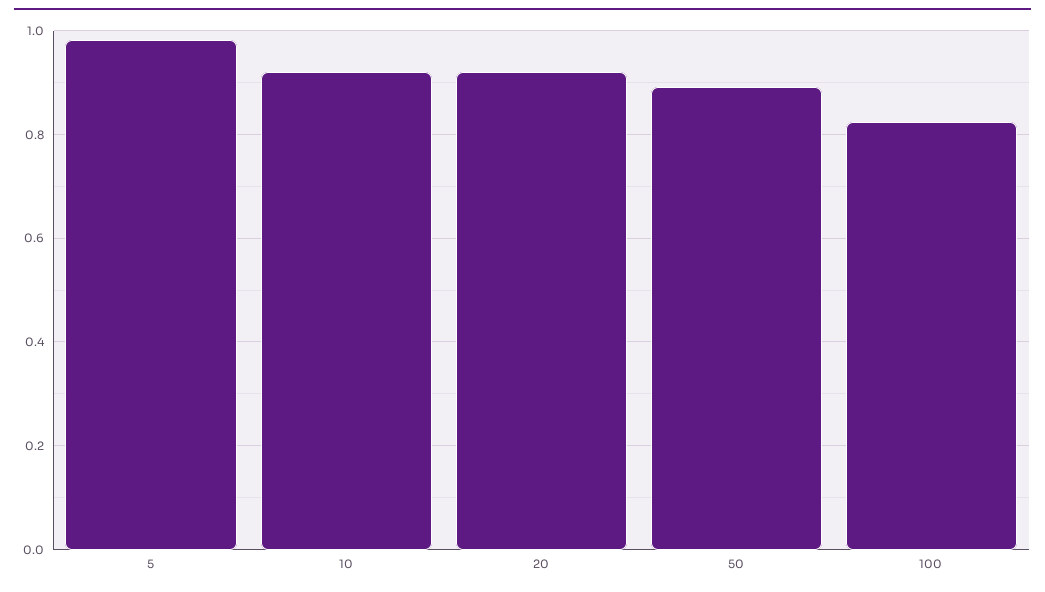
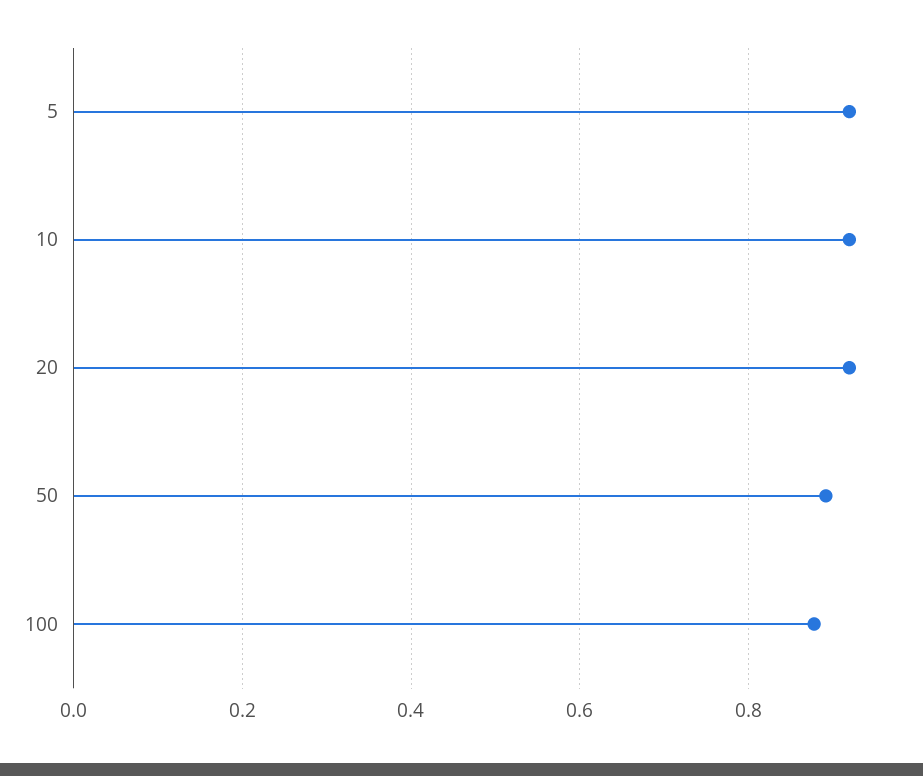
5: 0.98 -> 0.92
100: 0.82 -> 0.88

